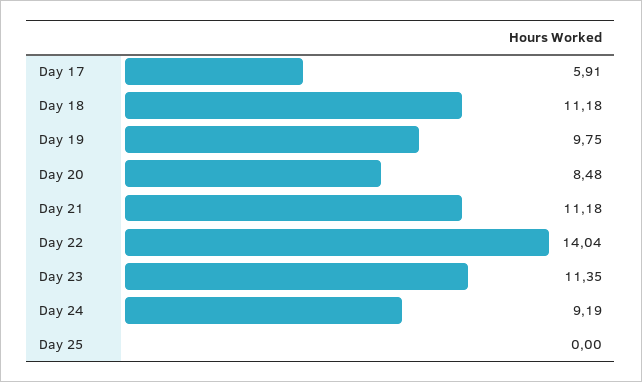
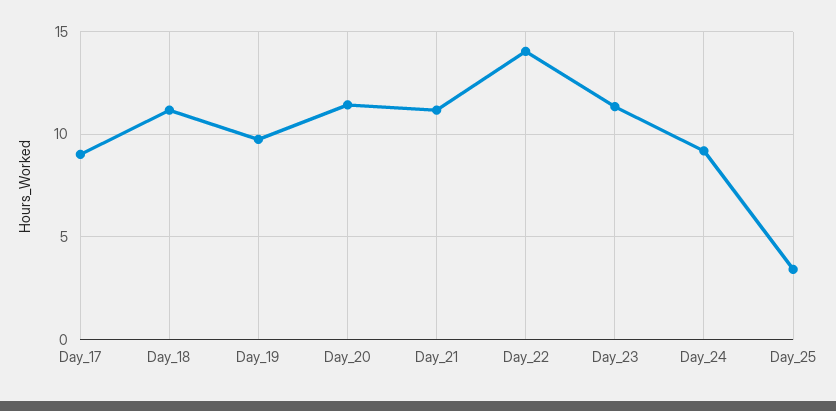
Day 17: 5.91 -> 9
Day 20: 8.48 -> 11.5
Day 25: 0 -> 3.5

